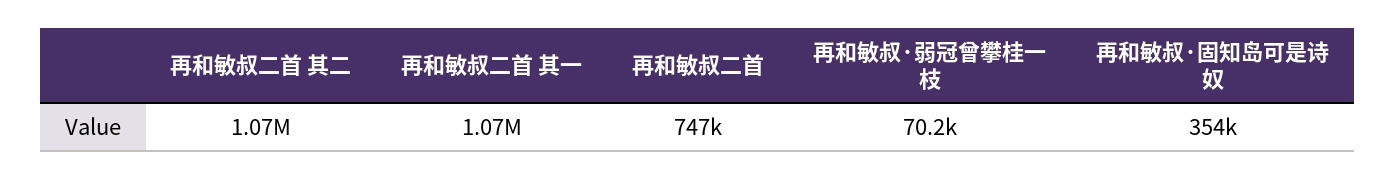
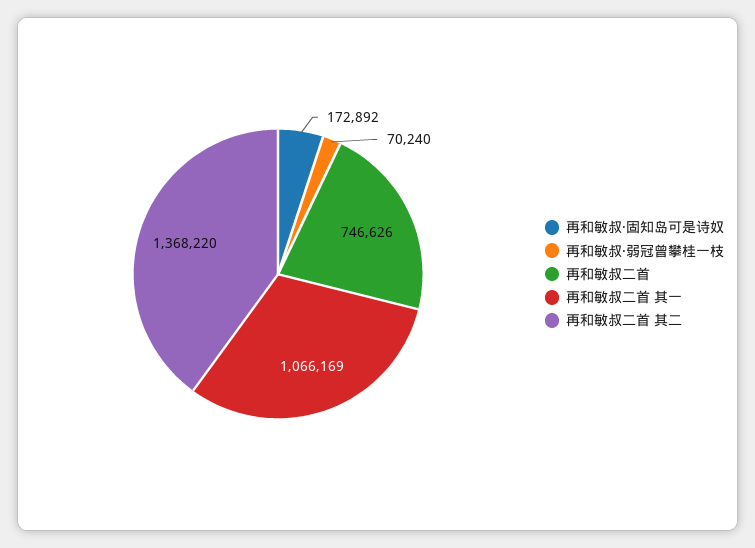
再和敏叔二首 其二: 1070000 -> 1368220
再和敏叔·固知岛可是诗奴: 354000 -> 172892

